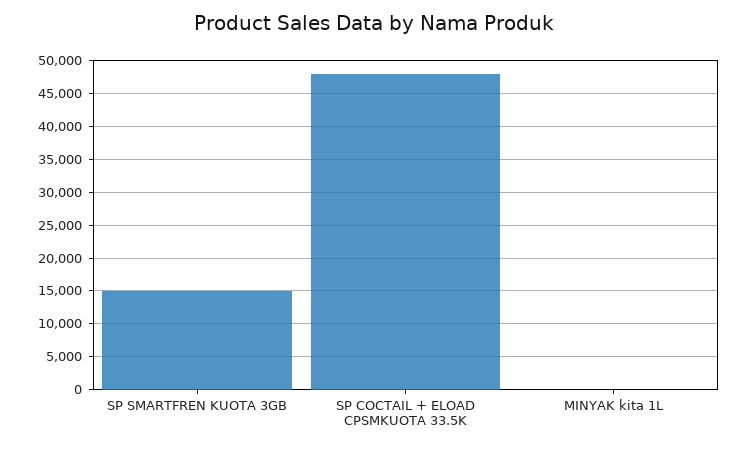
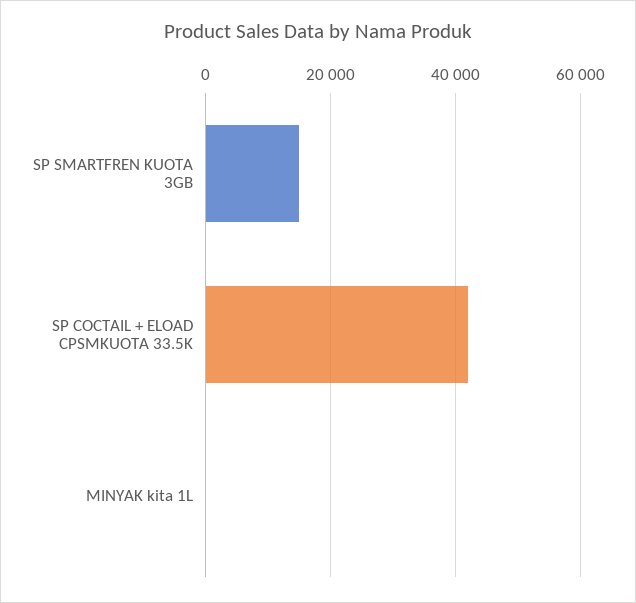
SP COCTAIL + ELOAD CPSMKUOTA 33.5K: 48000 -> 42000

